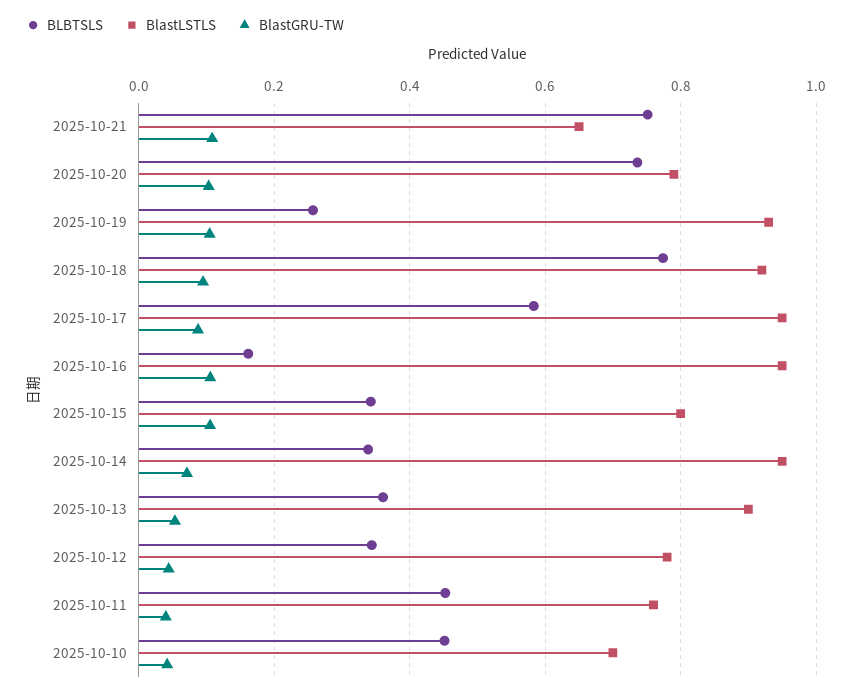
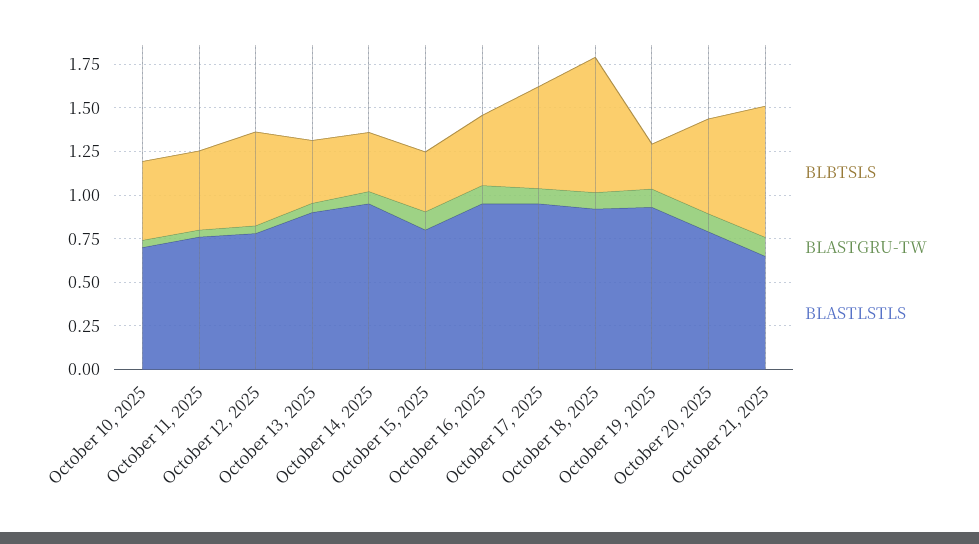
BLBTSLS, 2025-10-20: 0.74 -> 0.55
BLBTSLS, 2025-10-16: 0.16 -> 0.4
BLBTSLS, 2025-10-12: 0.34 -> 0.55

